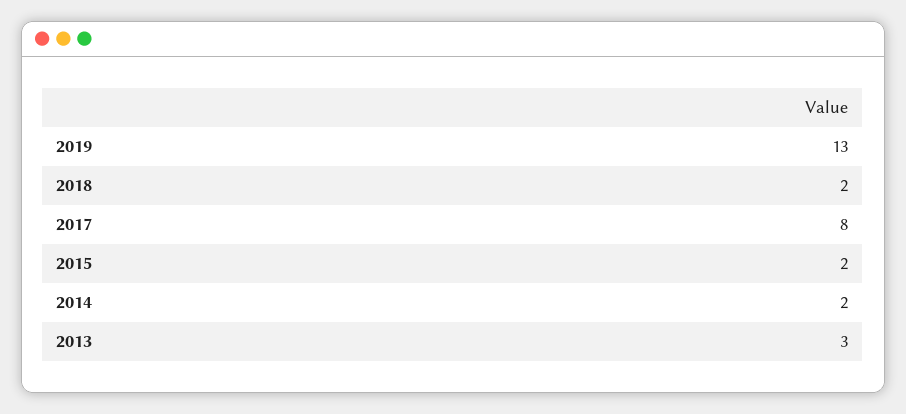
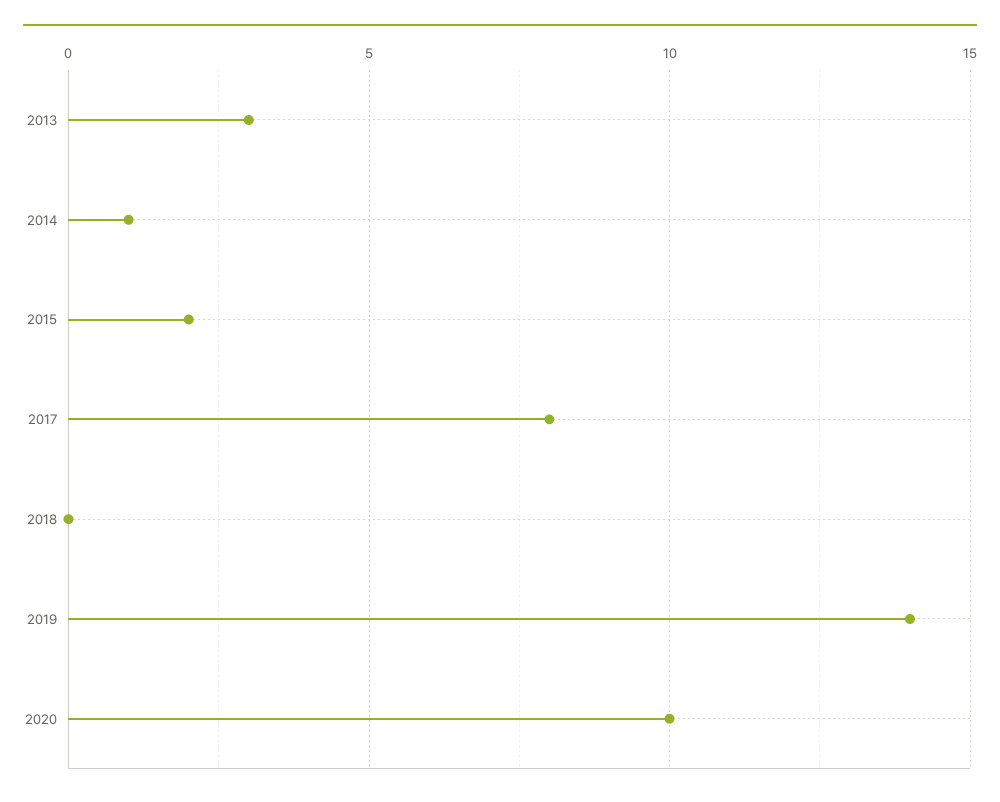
2019: 13 -> 14
2018: 2 -> 0
2014: 2 -> 1
2020: none -> 10

